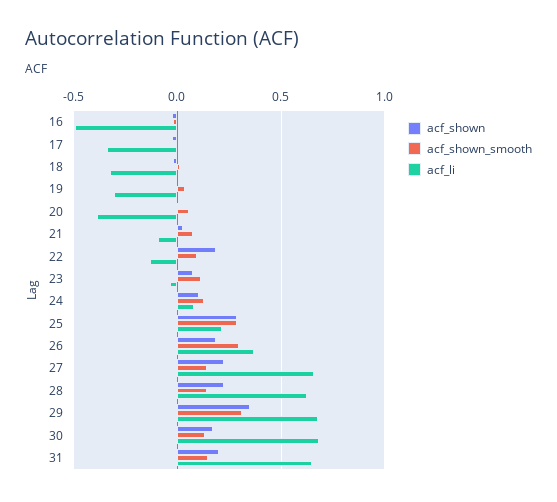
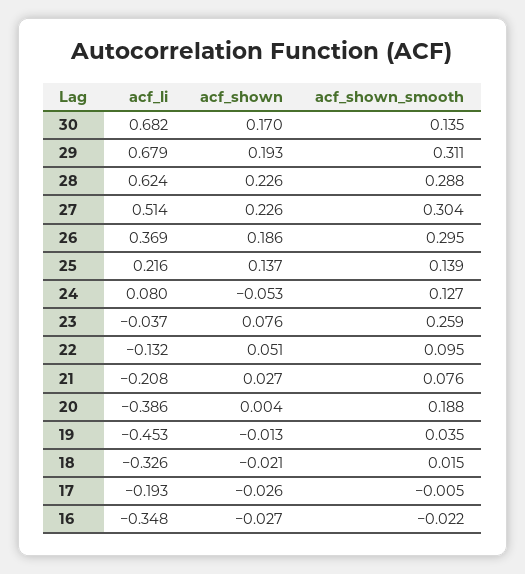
acf_li, 16: -0.5 -> -0.348
acf_li, 17: -0.35 -> -0.193
acf_li, 19: -0.3 -> -0.453
acf_shown_smooth, 20: 0.05 -> 0.188
acf_li, 21: -0.1 -> -0.208
acf_shown, 22: 0.2 -> 0.051
acf_shown_smooth, 23: 0.1 -> 0.259
acf_shown, 24: 0.1 -> -0.053
acf_shown, 25: 0.3 -> 0.137
acf_shown_smooth, 25: 0.3 -> 0.139
acf_shown_smooth, 27: 0.15 -> 0.304
acf_li, 27: 0.65 -> 0.514
acf_shown_smooth, 28: 0.15 -> 0.288
acf_shown, 29: 0.35 -> 0.193
acf_shown, 31: 0.2 -> none
acf_shown_smooth, 31: 0.15 -> none
acf_li, 31: 0.65 -> none

